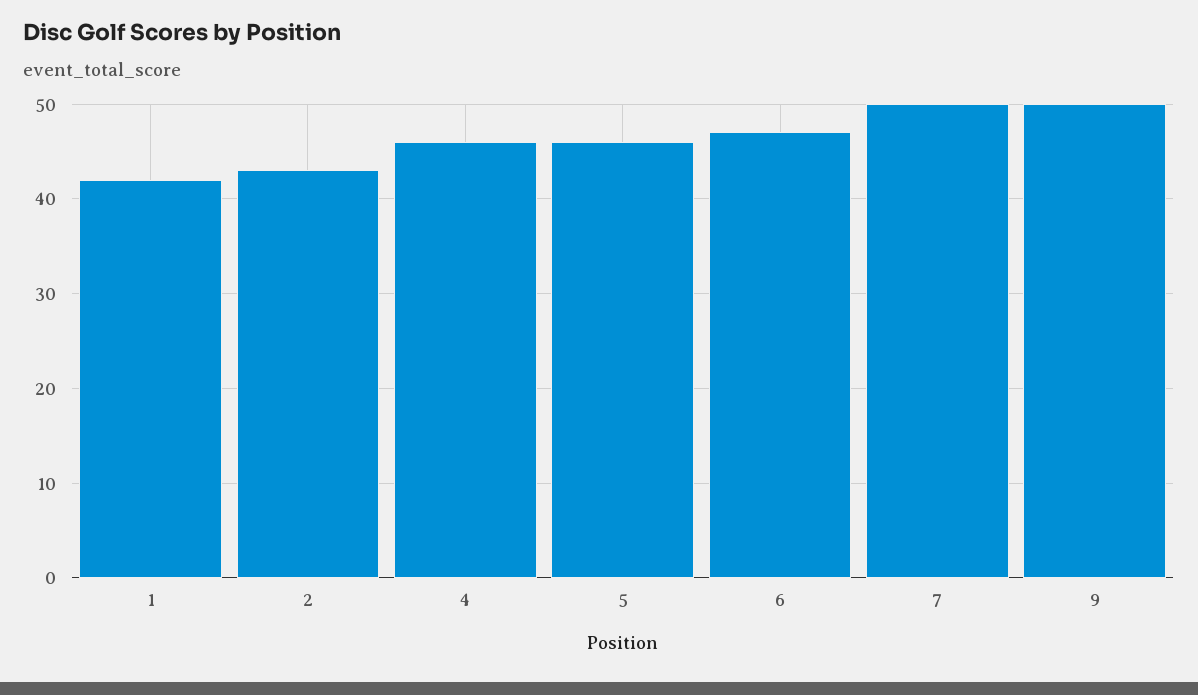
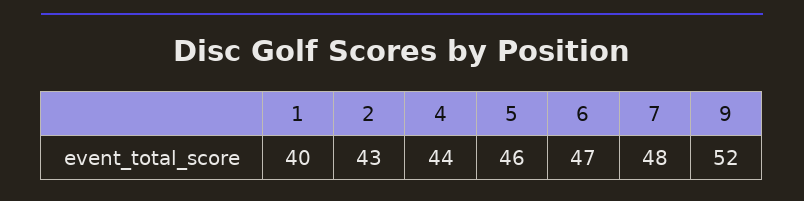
1: 42 -> 40
4: 46 -> 44
7: 50 -> 48
9: 50 -> 52

